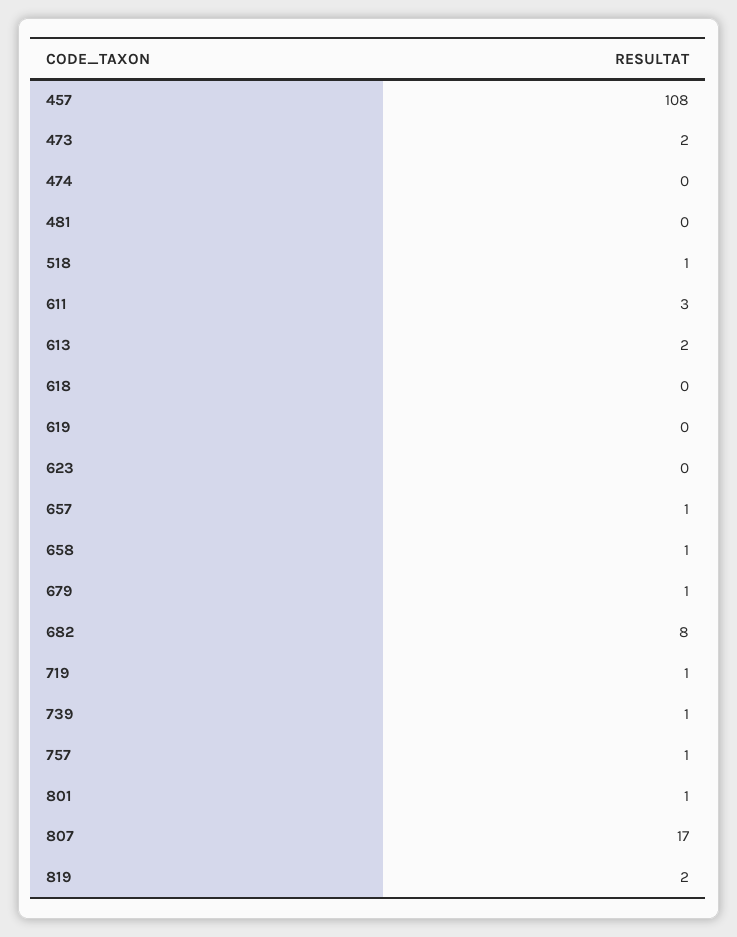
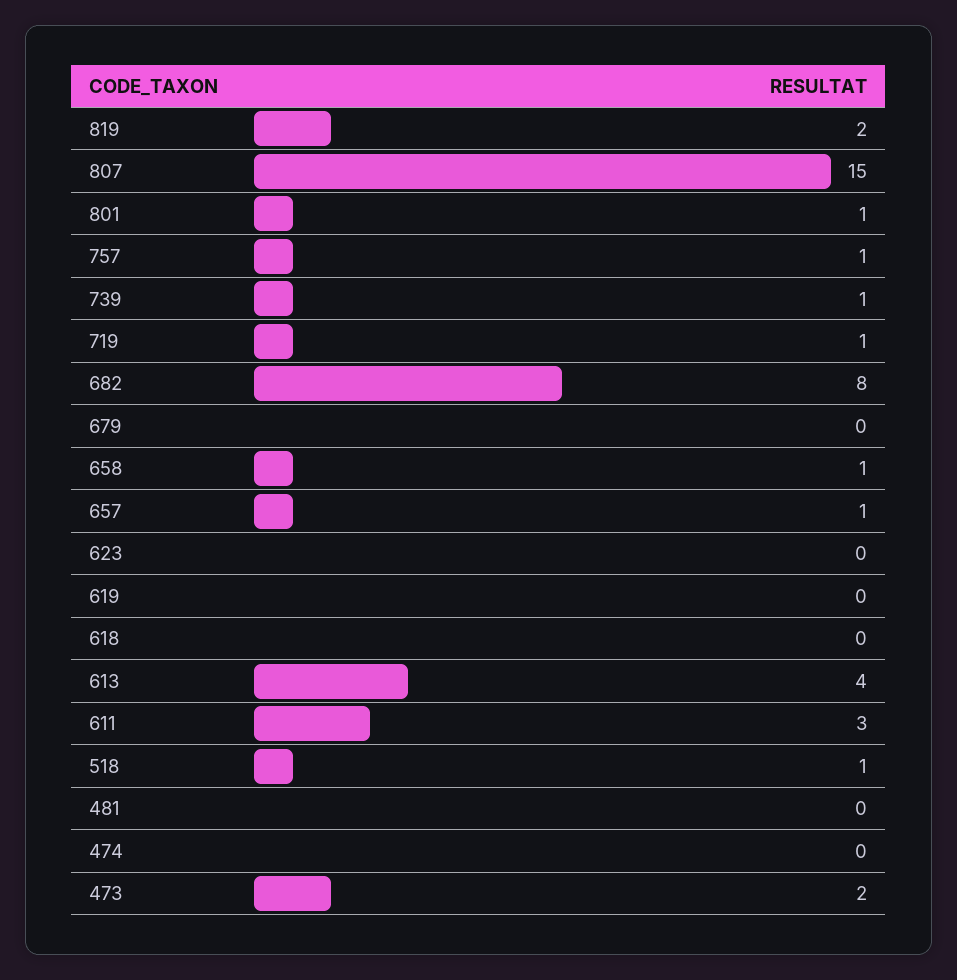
457: 108 -> none
613: 2 -> 4
679: 1 -> 0
807: 17 -> 15

